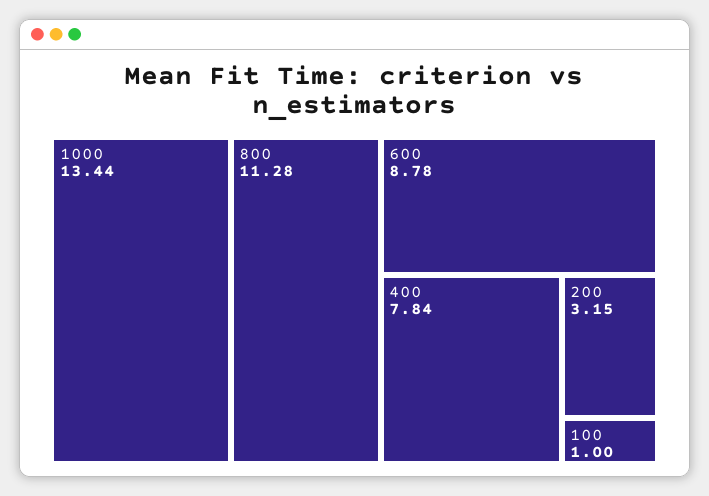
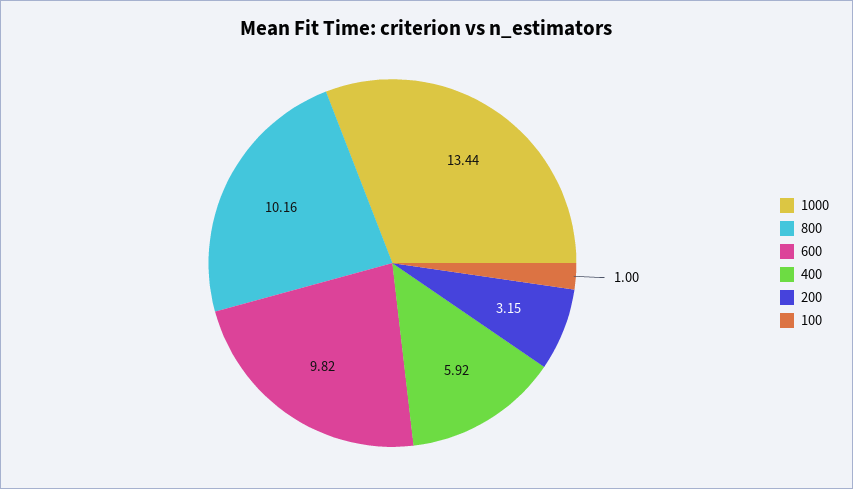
800: 11.28 -> 10.16
600: 8.78 -> 9.82
400: 7.84 -> 5.92

